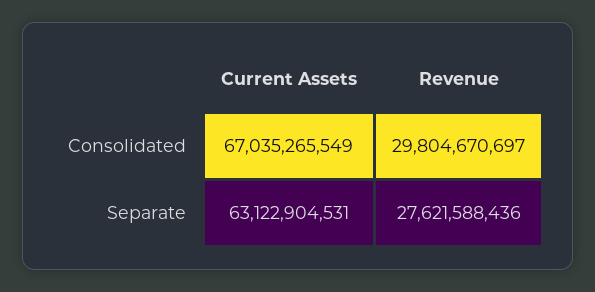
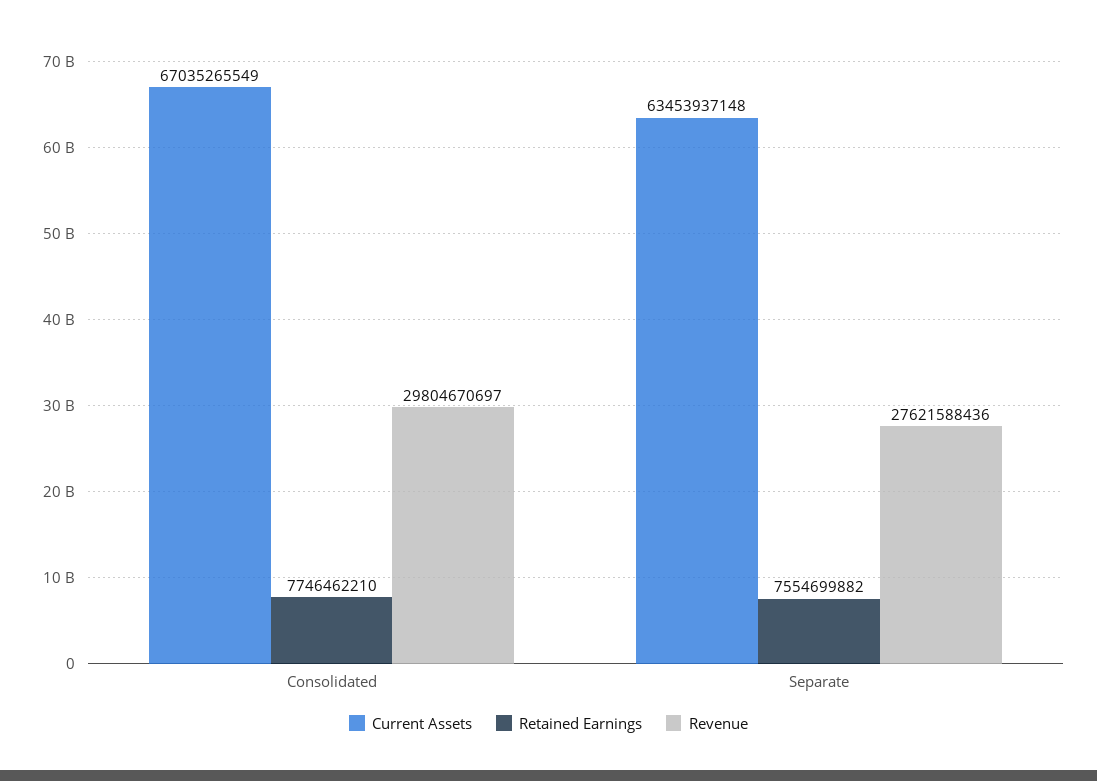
Current Assets, Separate: 63122904531 -> 63453937148
Retained Earnings, Consolidated: none -> 7746462210
Retained Earnings, Separate: none -> 7554699882

